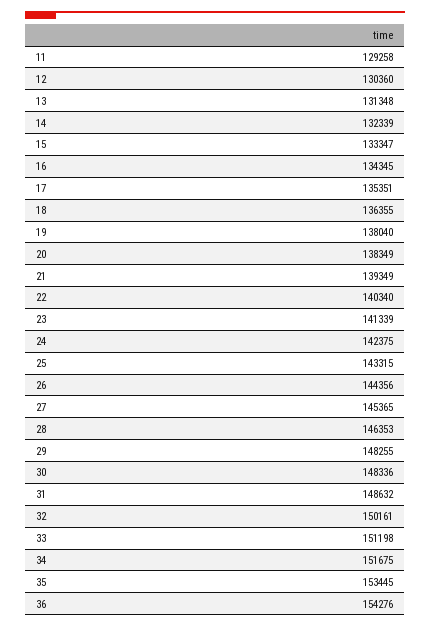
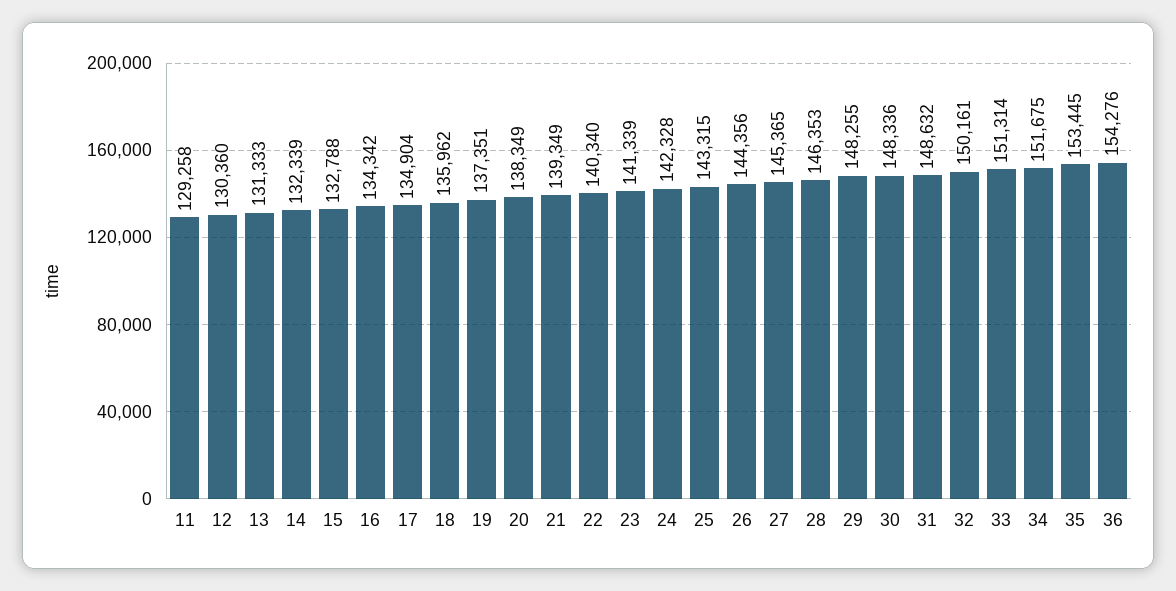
13: 131348 -> 131333
15: 133347 -> 132788
16: 134345 -> 134342
17: 135351 -> 134904
18: 136355 -> 135962
19: 138040 -> 137351
24: 142375 -> 142328
33: 151198 -> 151314

